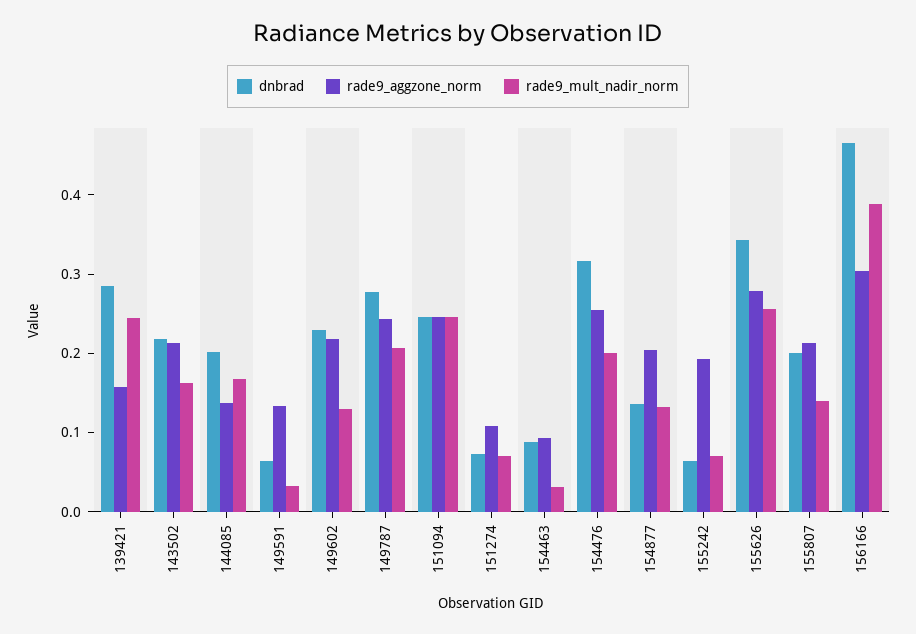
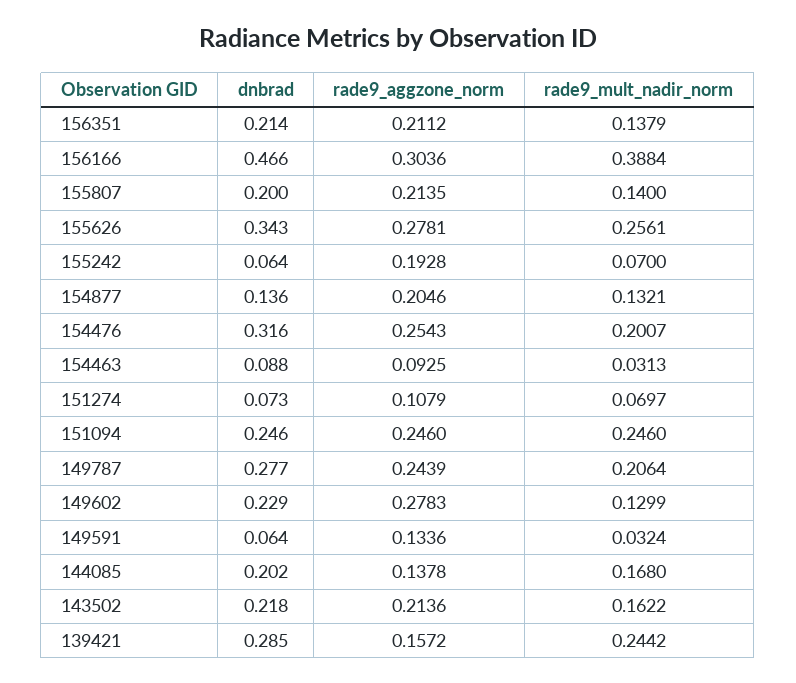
rade9_aggzone_norm, 149602: 0.22 -> 0.2783
dnbrad, 156351: none -> 0.214
rade9_aggzone_norm, 156351: none -> 0.2112
rade9_mult_nadir_norm, 156351: none -> 0.1379

